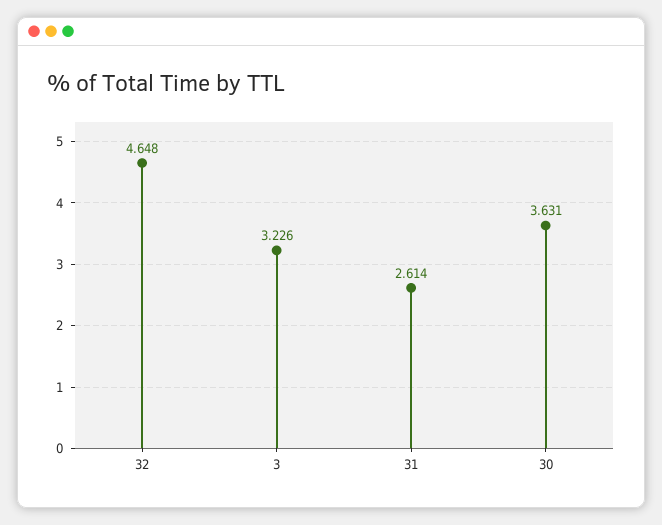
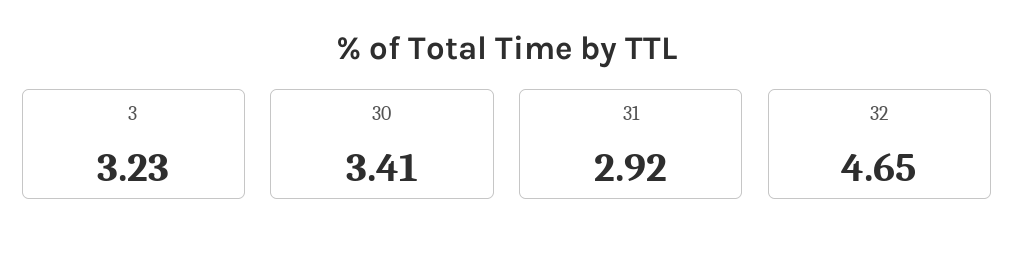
31: 2.614 -> 2.92
30: 3.631 -> 3.41

